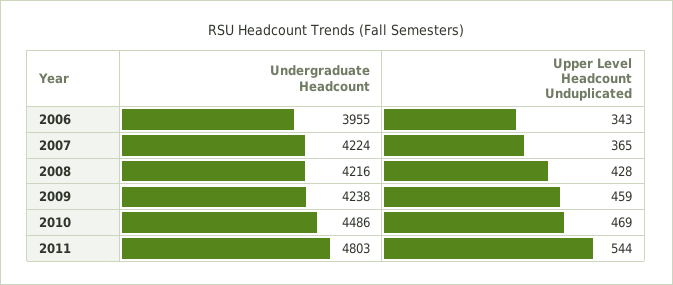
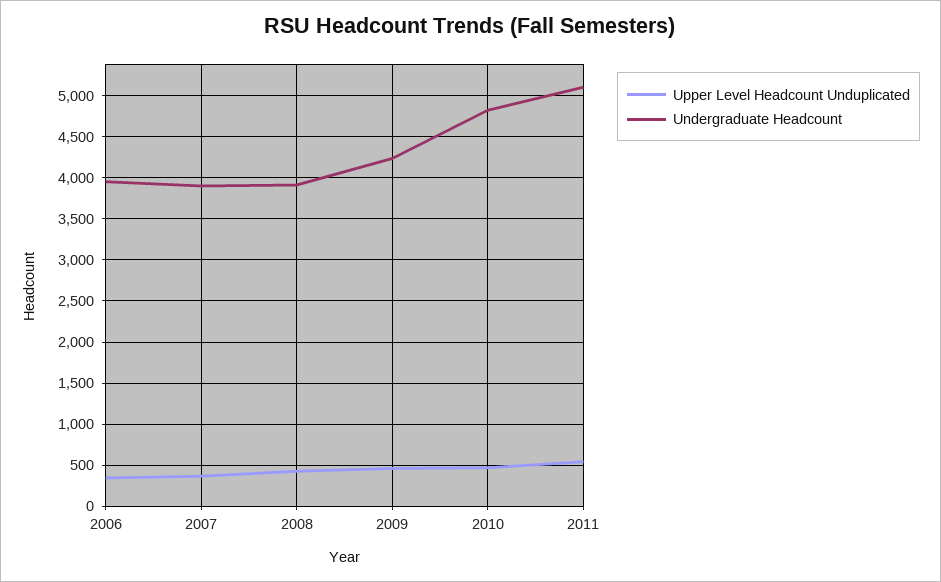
Undergraduate Headcount, 2007: 4224 -> 3900
Undergraduate Headcount, 2008: 4216 -> 3900
Undergraduate Headcount, 2010: 4486 -> 4800
Undergraduate Headcount, 2011: 4803 -> 5100

